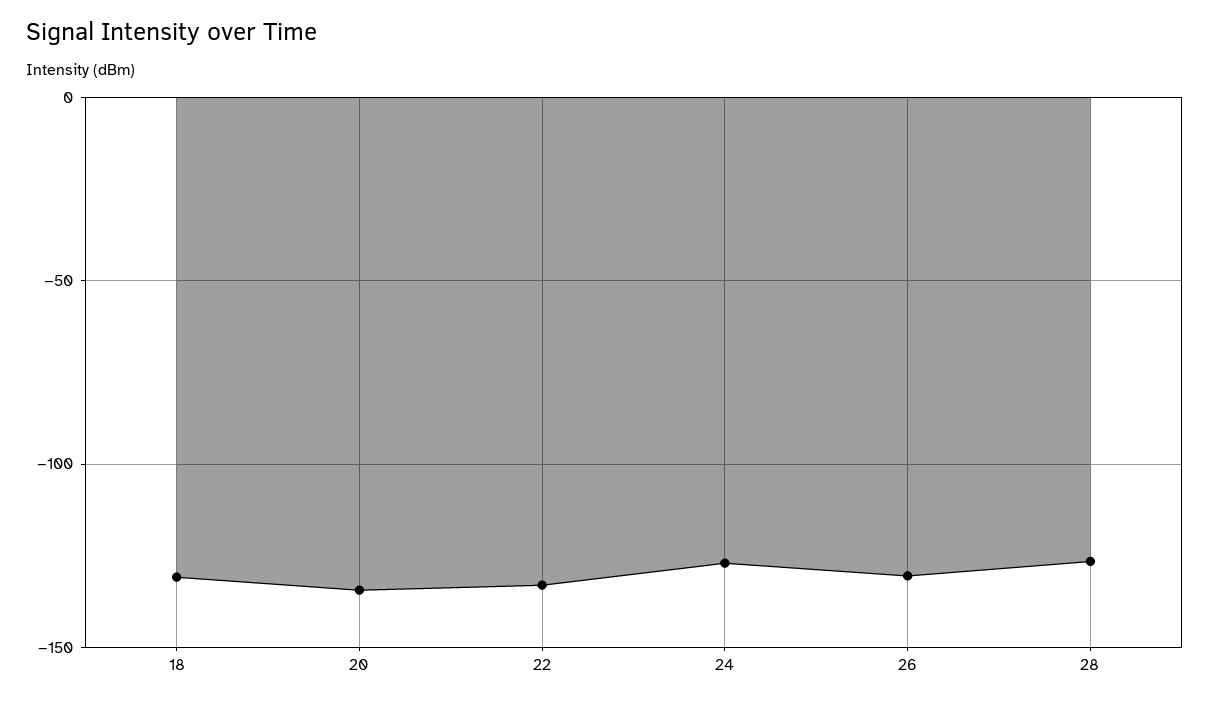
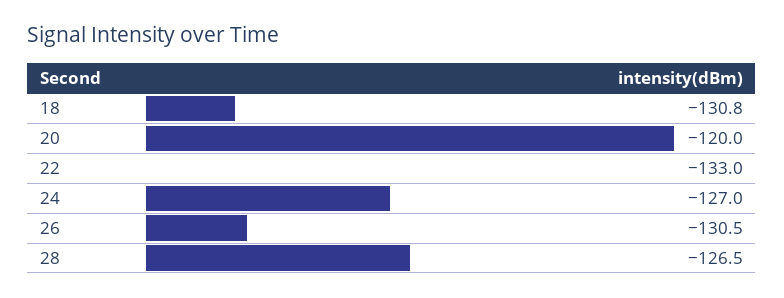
20: -135 -> -120

